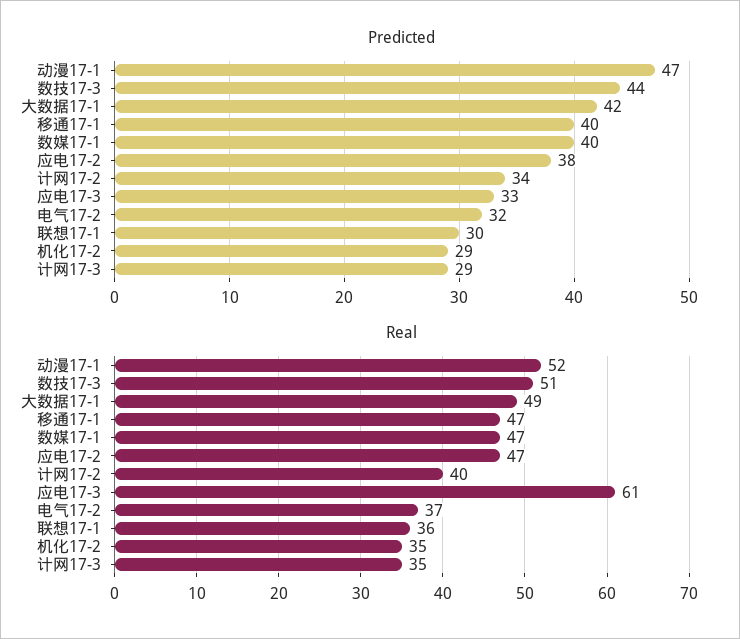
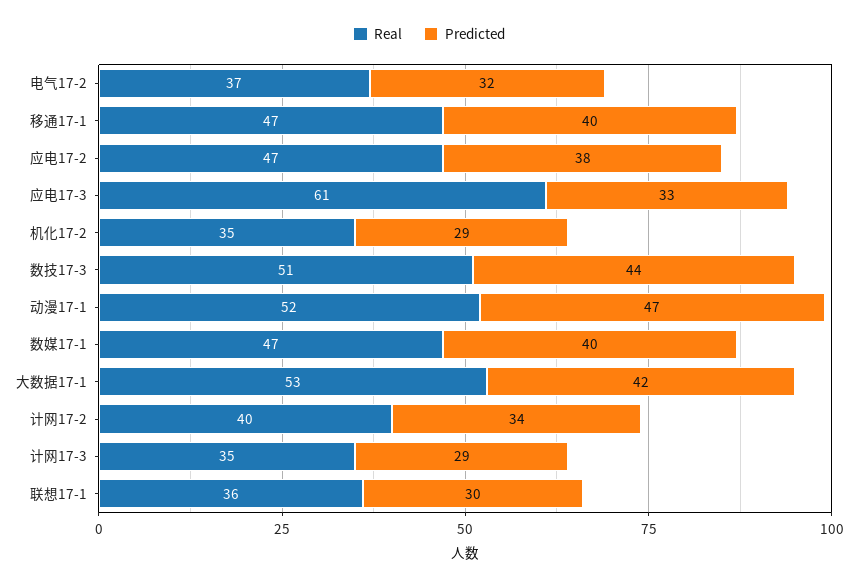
Real, 大数据17-1: 49 -> 53

